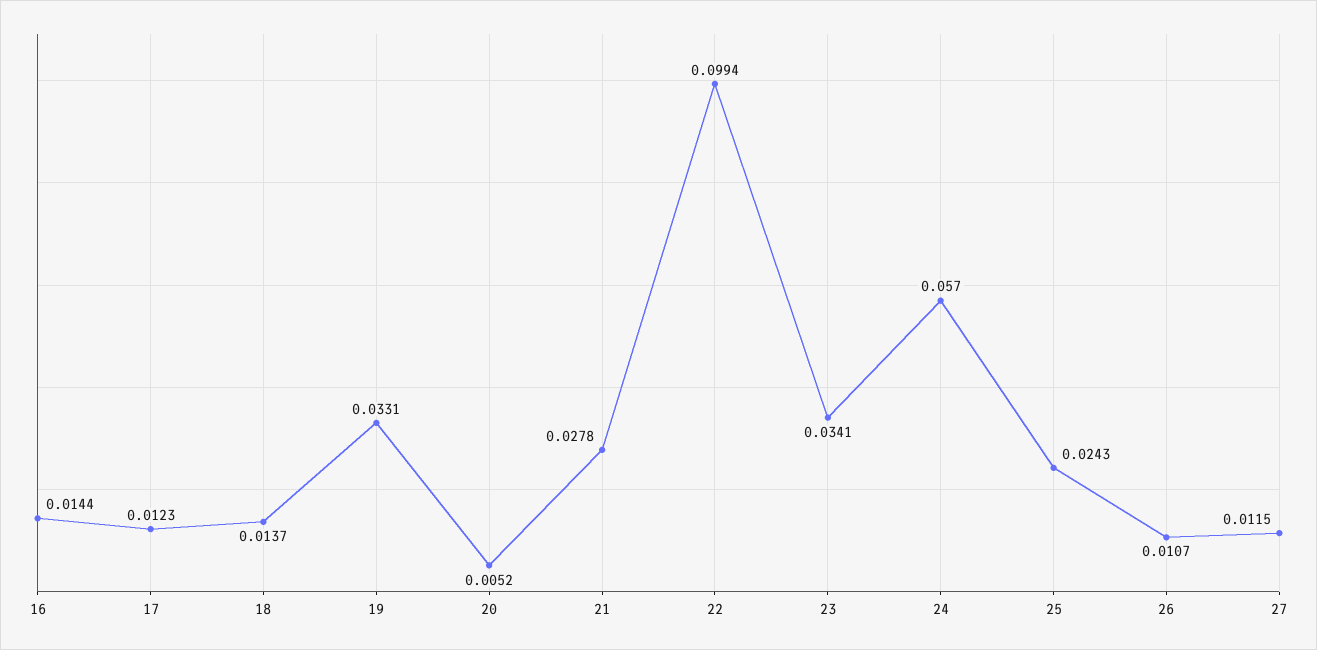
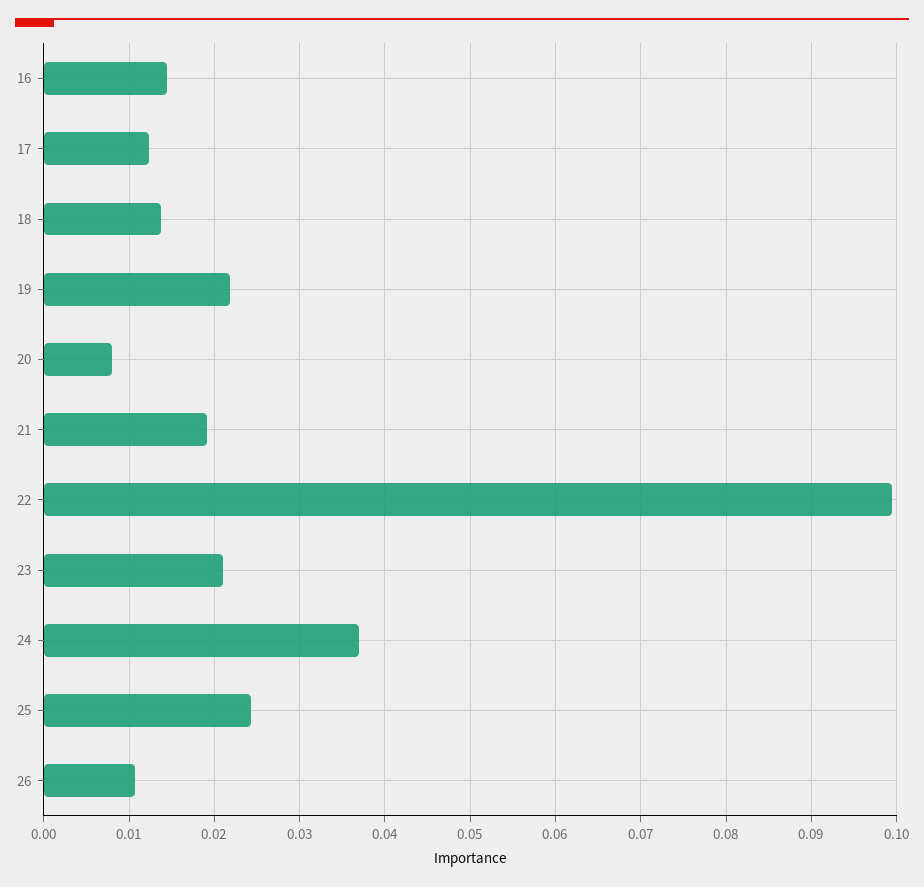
19: 0.0331 -> 0.022
20: 0.0052 -> 0.008
21: 0.0278 -> 0.019
23: 0.0341 -> 0.021
24: 0.057 -> 0.037
27: 0.0115 -> none

